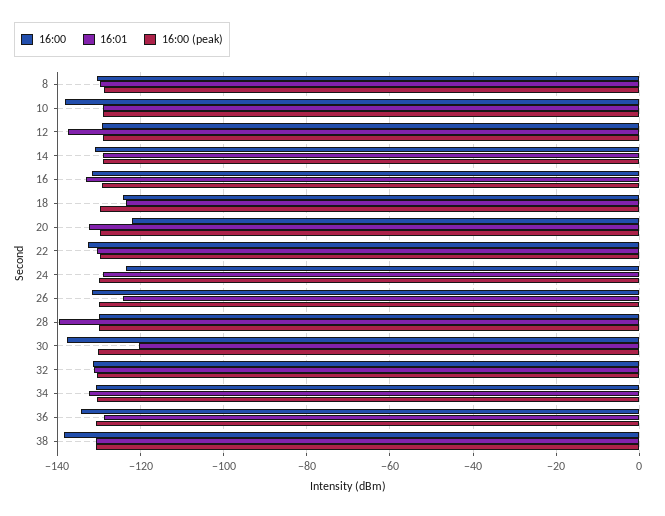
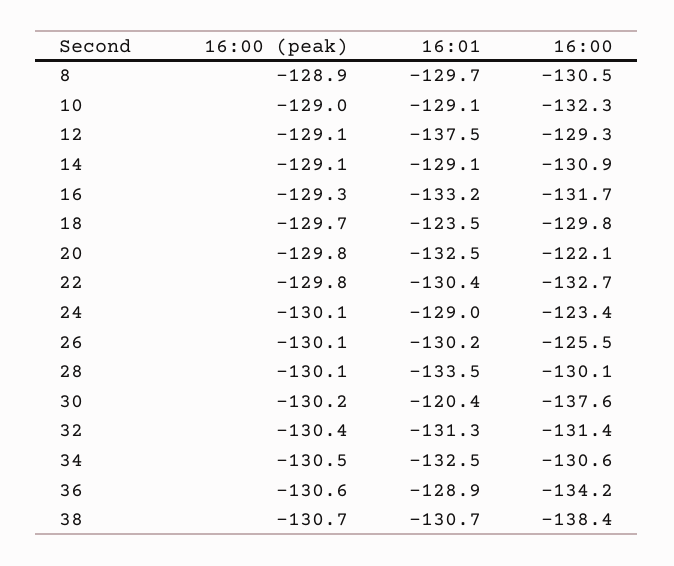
16:00, 10: -138 -> -132.3
16:00, 18: -124 -> -129.8
16:00, 26: -132 -> -125.5
16:01, 26: -124 -> -130.2
16:01, 28: -140 -> -133.5

